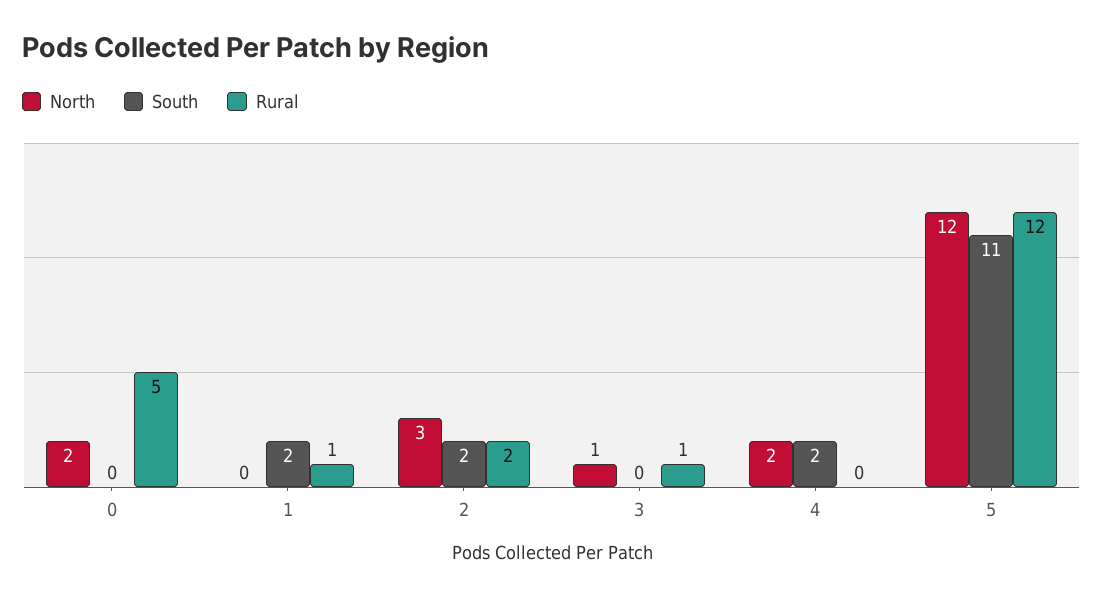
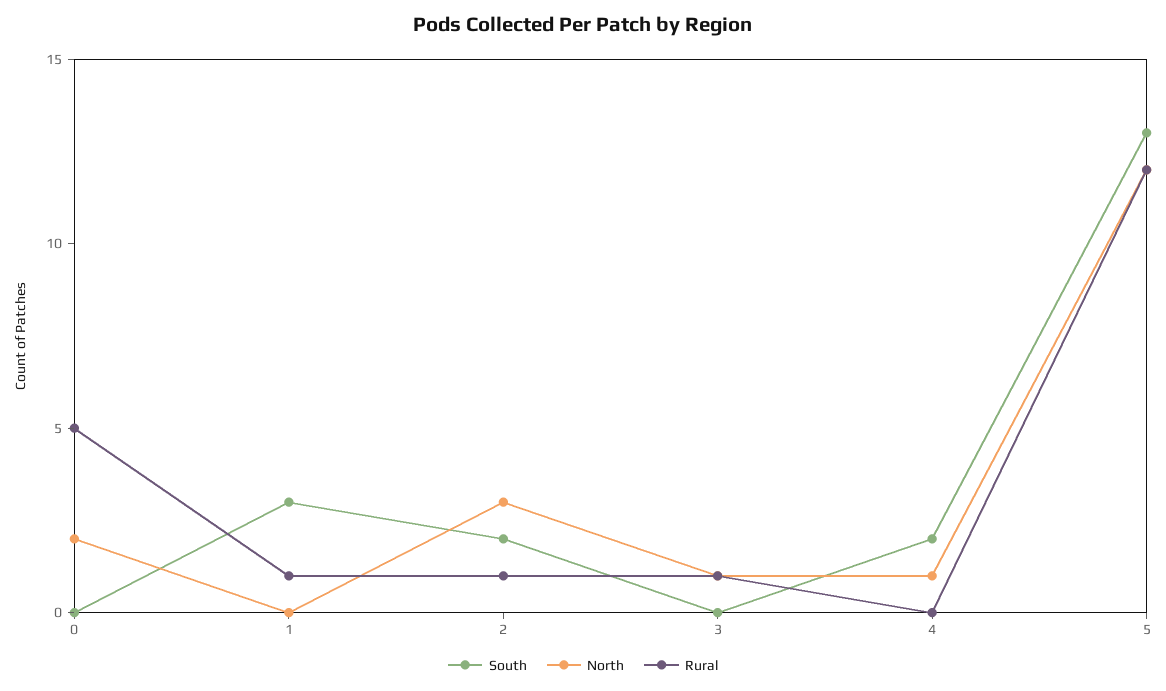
South, 1: 2 -> 3
Rural, 2: 2 -> 1
North, 4: 2 -> 1
South, 5: 11 -> 13

